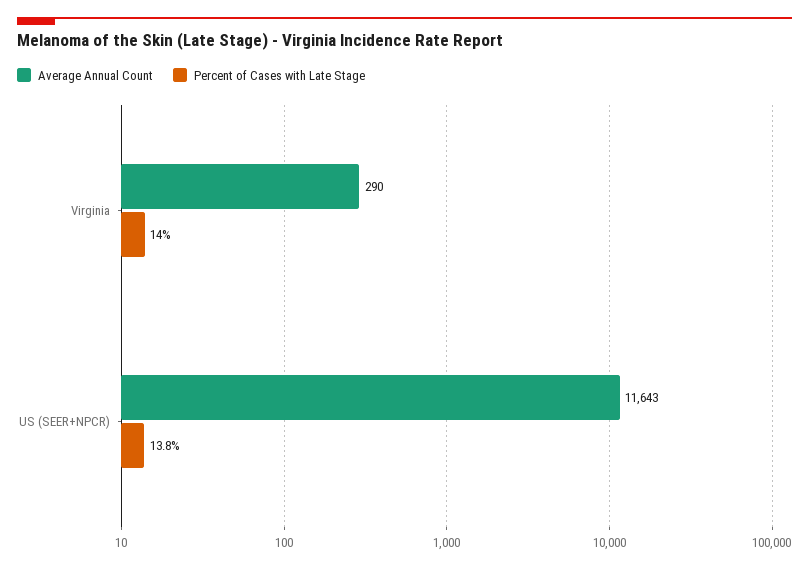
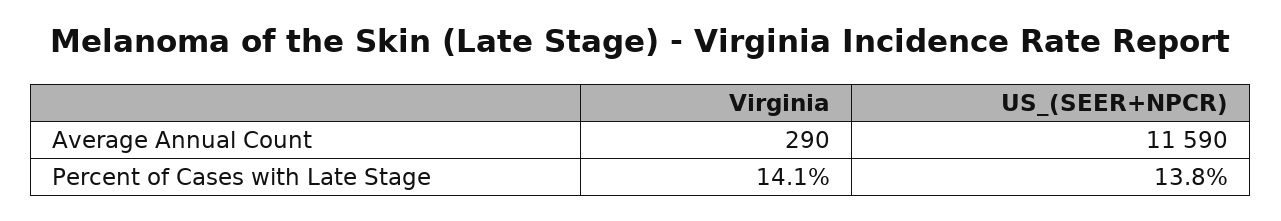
Percent of Cases with Late Stage, Virginia: 14 -> 14.1
Average Annual Count, US (SEER+NPCR): 11643 -> 11590

